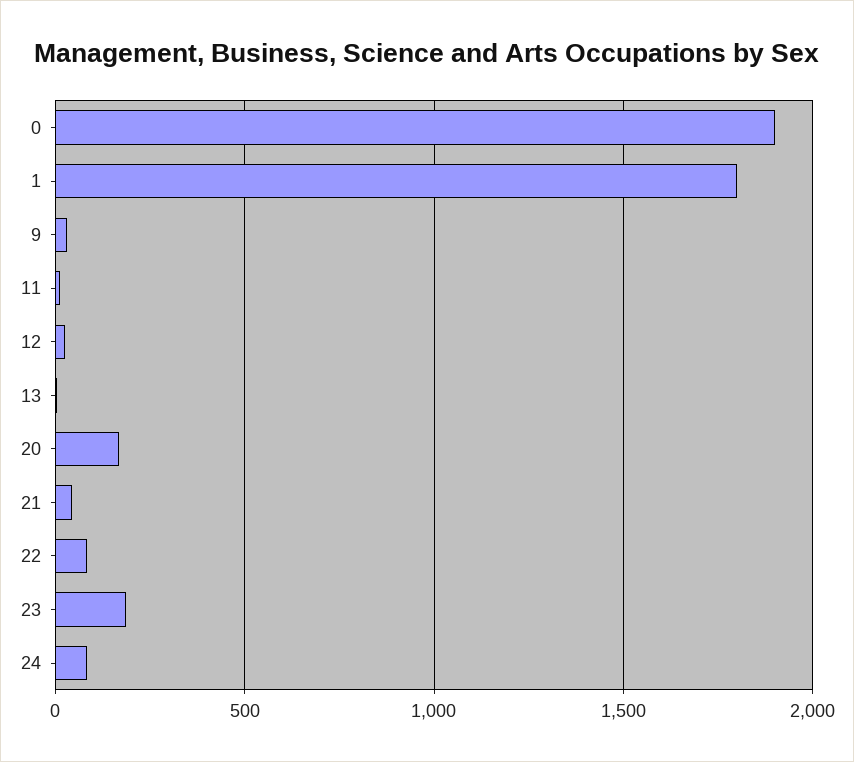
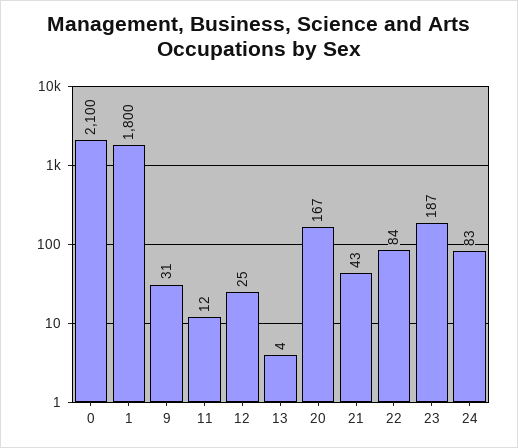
0: 1900 -> 2100

